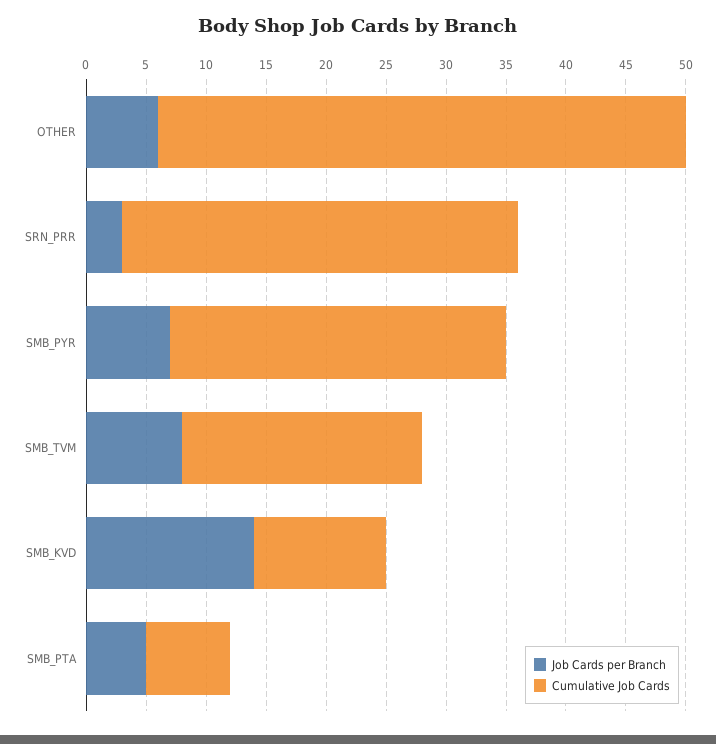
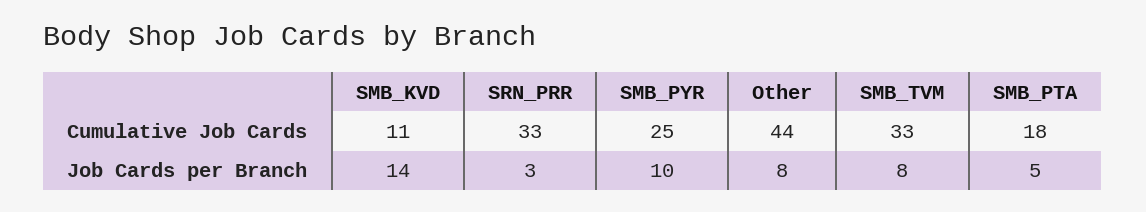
Job Cards per Branch, OTHER: 6 -> 8
Job Cards per Branch, SMB_PYR: 7 -> 10
Cumulative Job Cards, SMB_PYR: 28 -> 25
Cumulative Job Cards, SMB_TVM: 20 -> 33
Cumulative Job Cards, SMB_PTA: 7 -> 18

